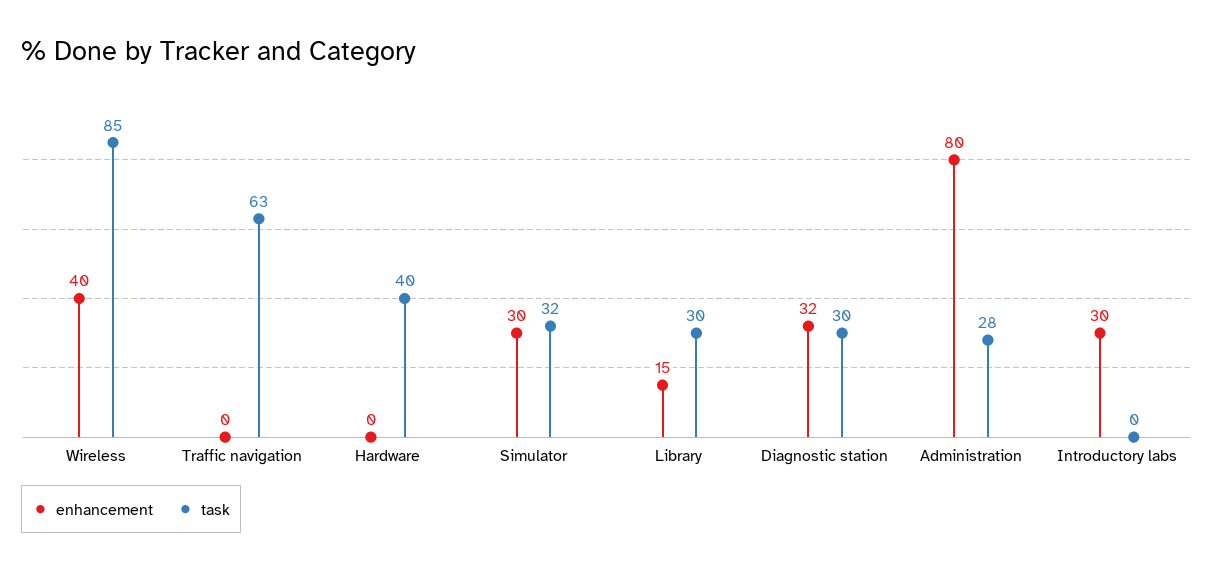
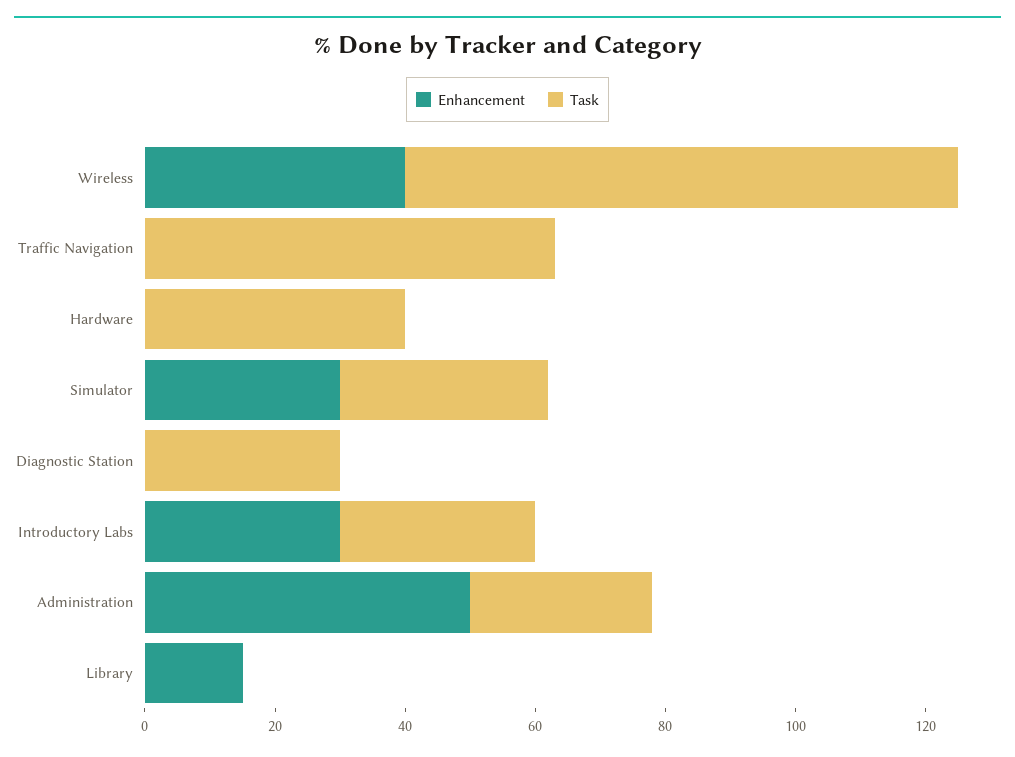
task, Library: 30 -> 0
enhancement, Diagnostic station: 32 -> 0
enhancement, Administration: 80 -> 50
task, Introductory labs: 0 -> 30

